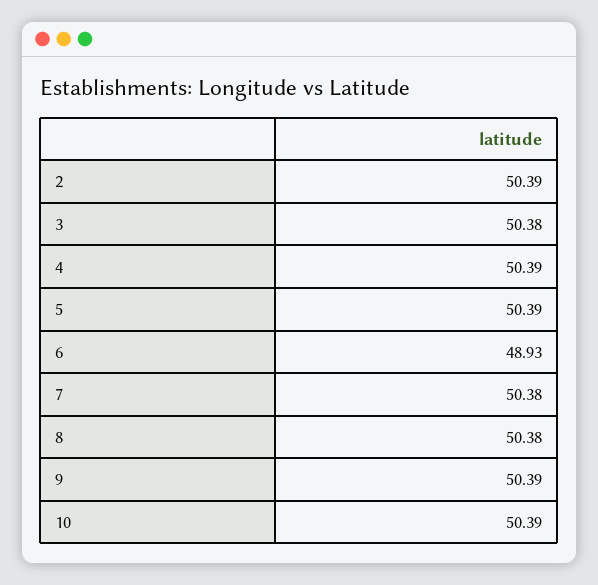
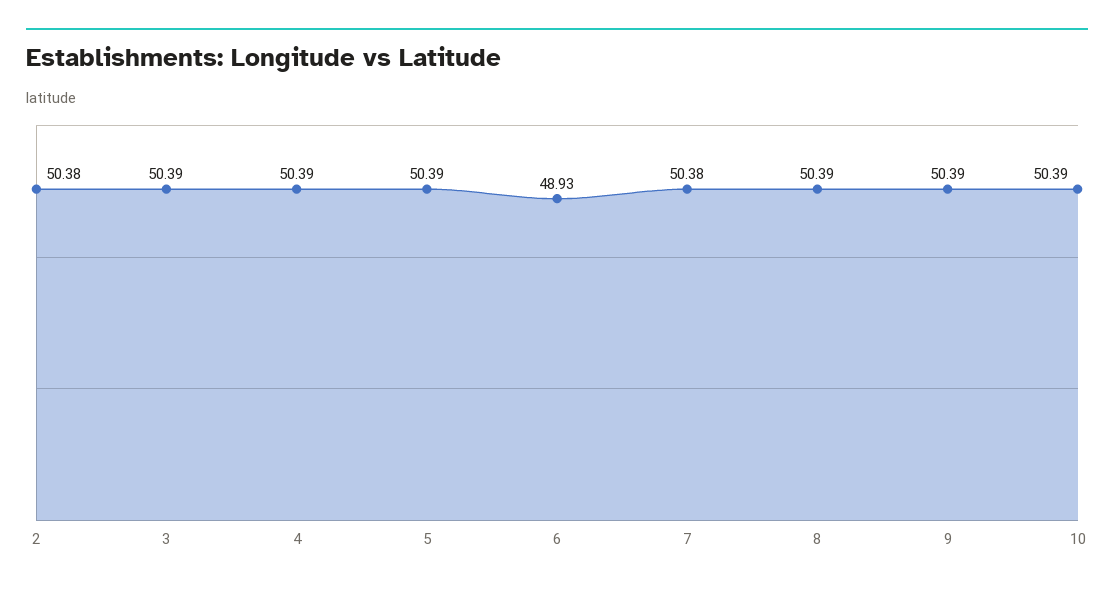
2: 50.39 -> 50.38
3: 50.38 -> 50.39
8: 50.38 -> 50.39

